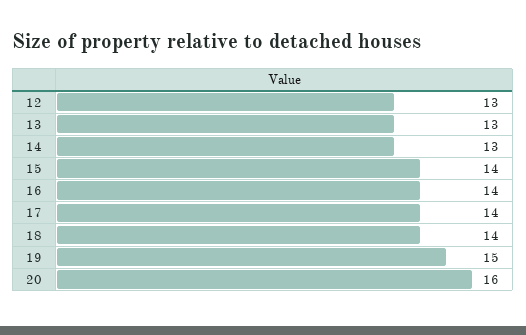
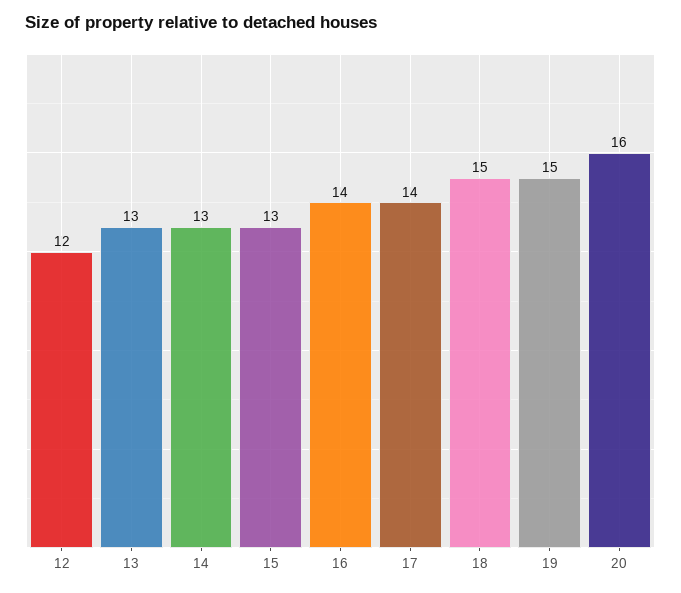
12: 13 -> 12
15: 14 -> 13
18: 14 -> 15

